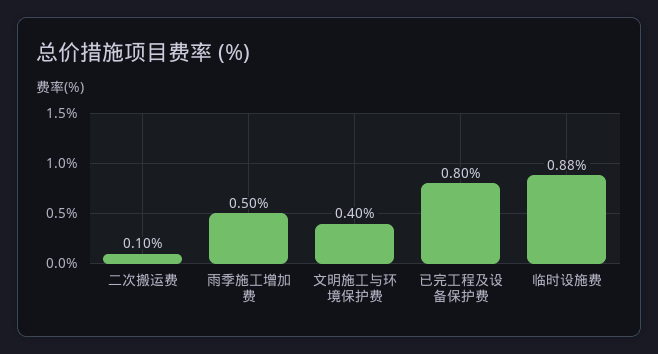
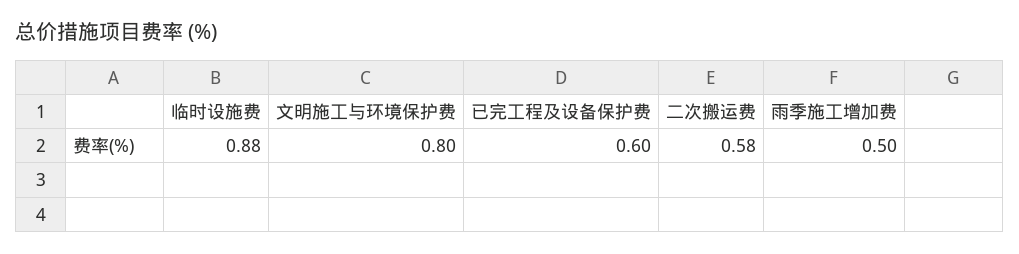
二次搬运费: 0.1 -> 0.58
文明施工与环境保护费: 0.4 -> 0.8
已完工程及设备保护费: 0.8 -> 0.6

